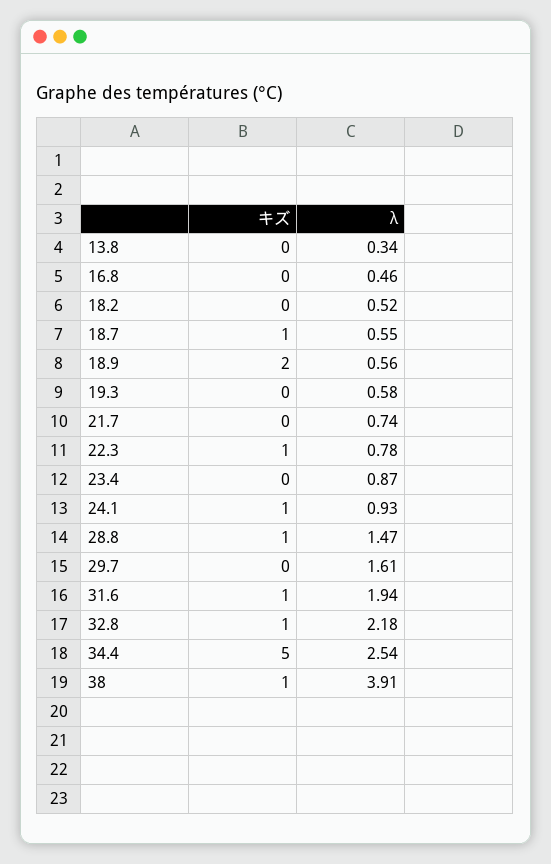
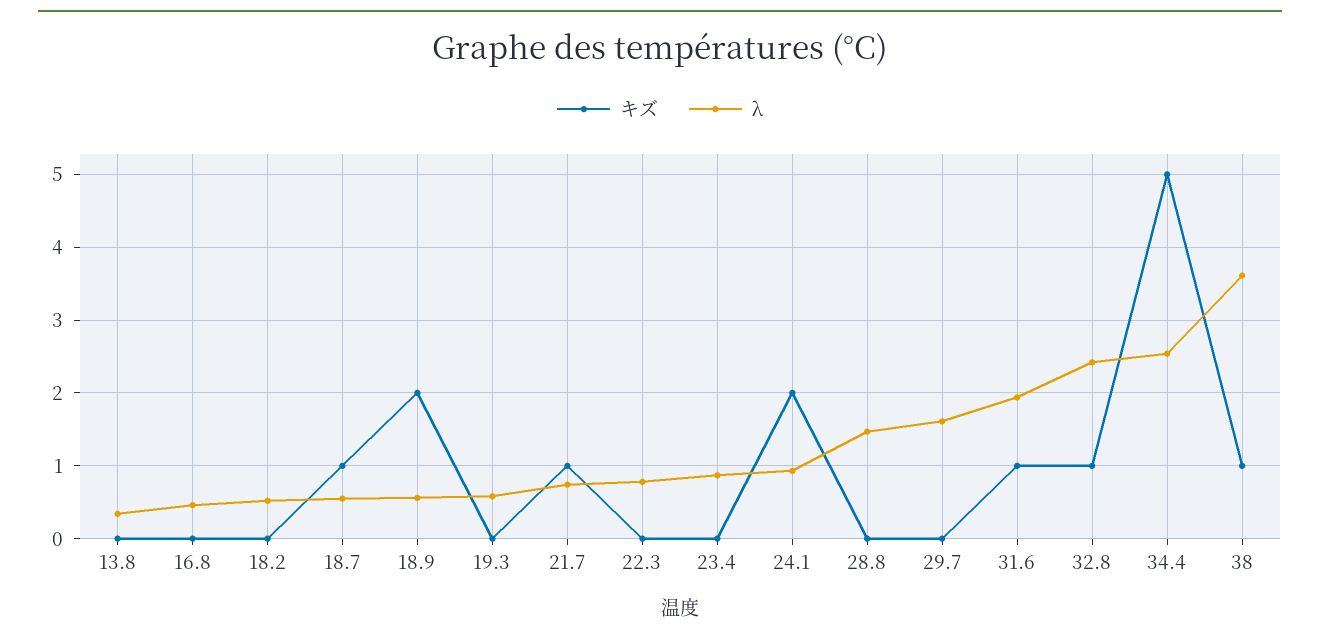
キズ, 21.7: 0 -> 1
キズ, 22.3: 1 -> 0
キズ, 24.1: 1 -> 2
キズ, 28.8: 1 -> 0
λ, 32.8: 2.18 -> 2.4
λ, 38: 3.91 -> 3.6

